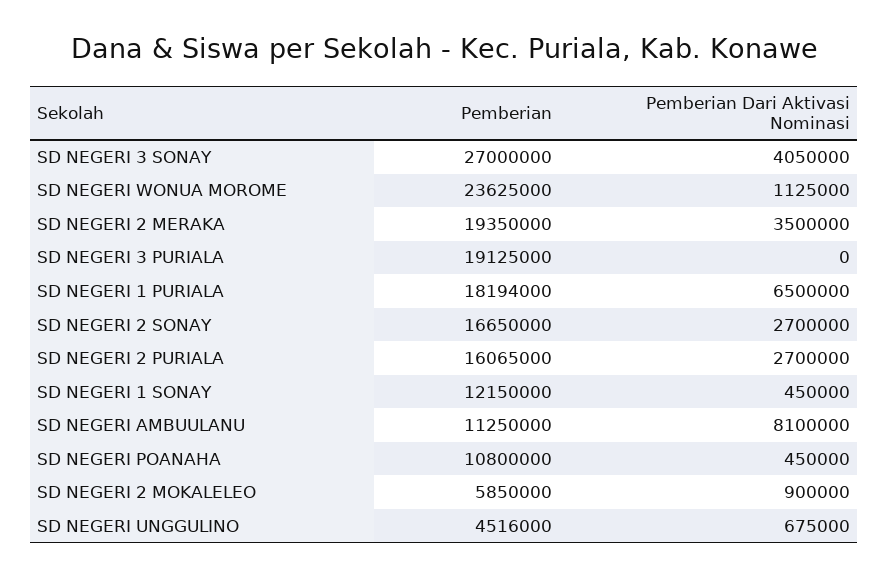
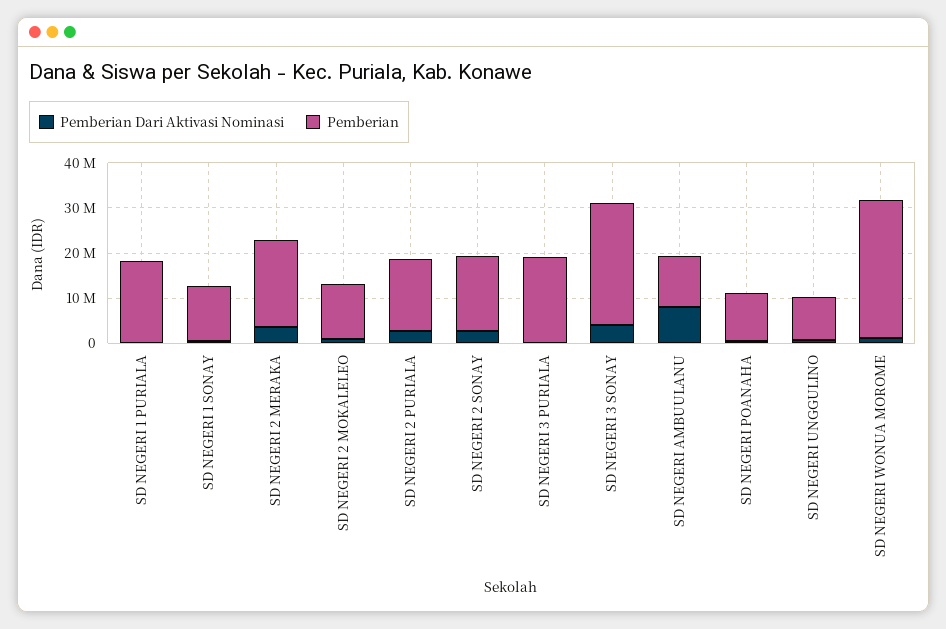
Pemberian, SD NEGERI WONUA MOROME: 23625000 -> 30000000
Pemberian Dari Aktivasi Nominasi, SD NEGERI 1 PURIALA: 6500000 -> 0
Pemberian, SD NEGERI 2 MOKALELEO: 5850000 -> 12000000
Pemberian, SD NEGERI UNGGULINO: 4516000 -> 10000000

